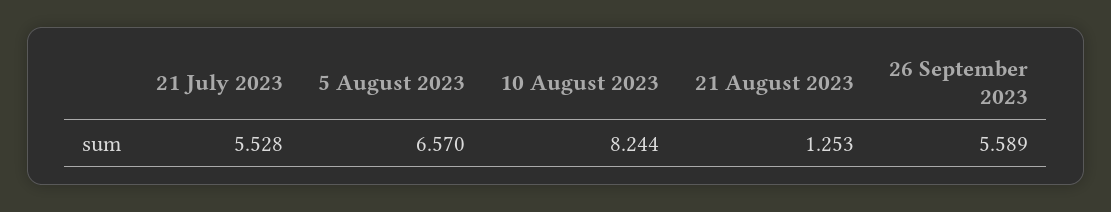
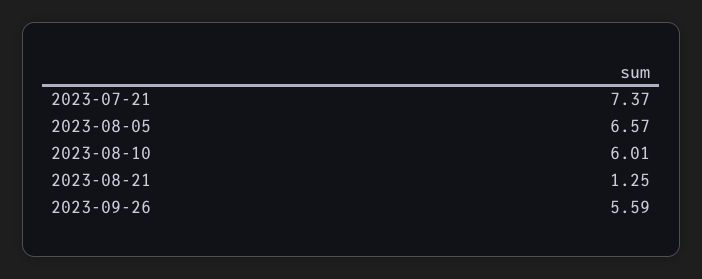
21 July 2023: 5.528 -> 7.37
10 August 2023: 8.244 -> 6.01

